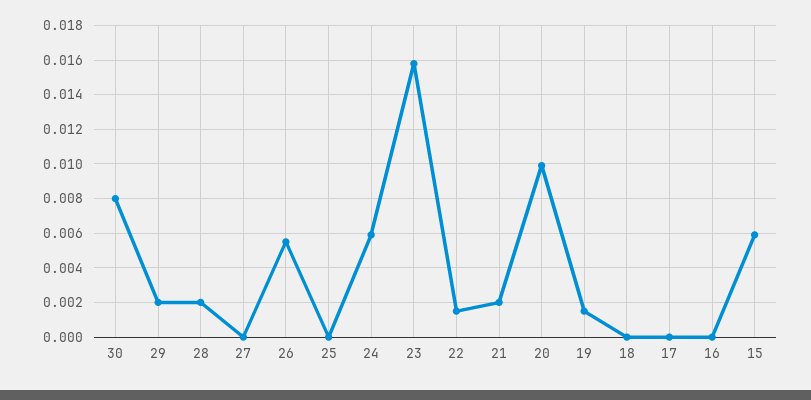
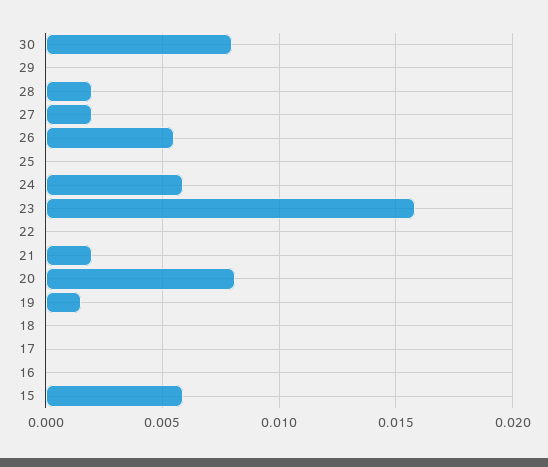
29: 0.002 -> 0
27: 0 -> 0.002
22: 0.0015 -> 0
20: 0.01 -> 0.008

